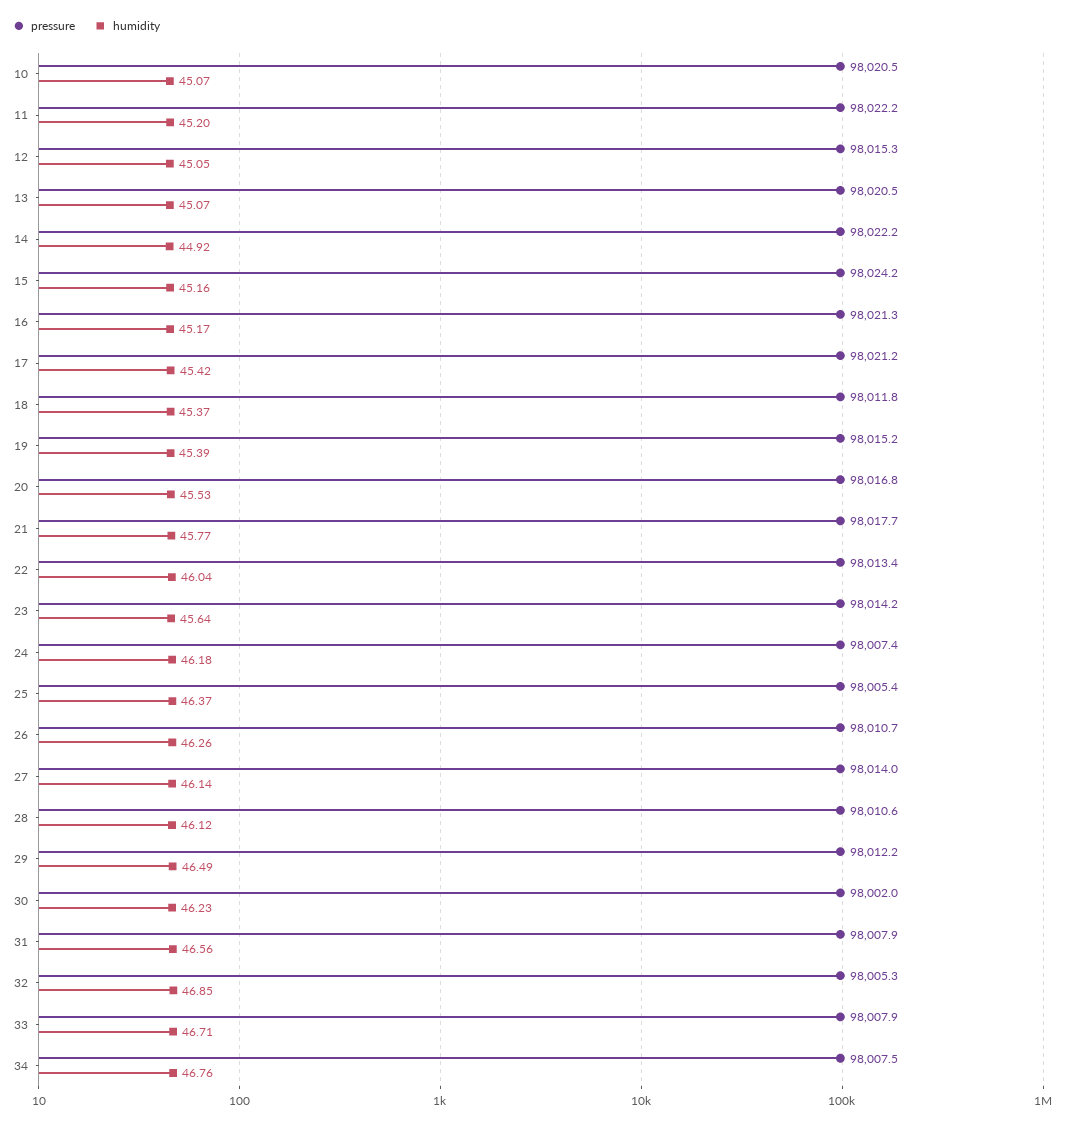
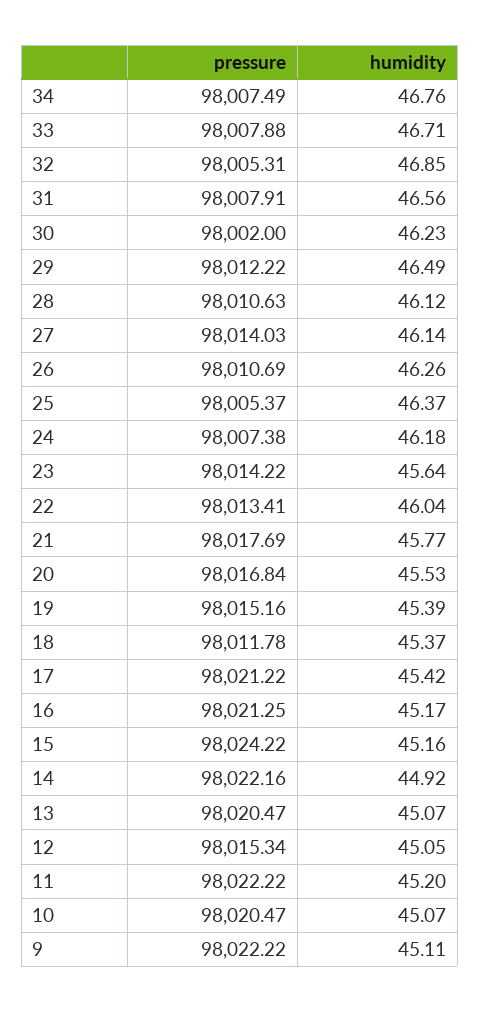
pressure, 9: none -> 98022.22
humidity, 9: none -> 45.11

